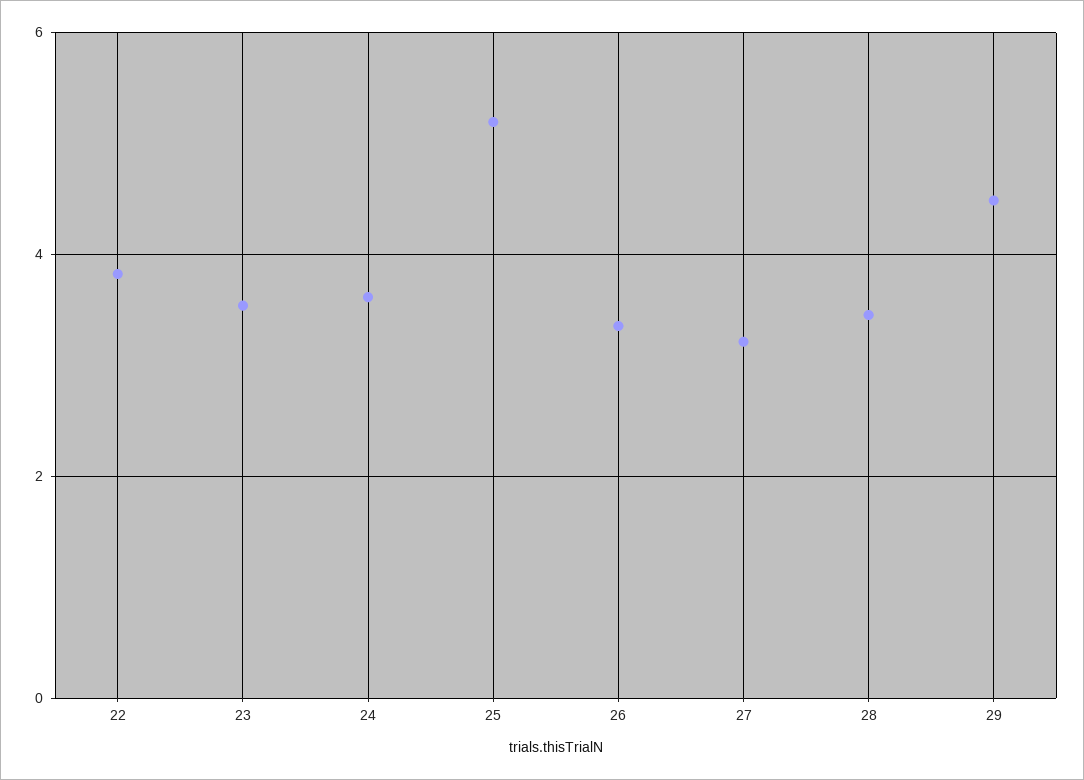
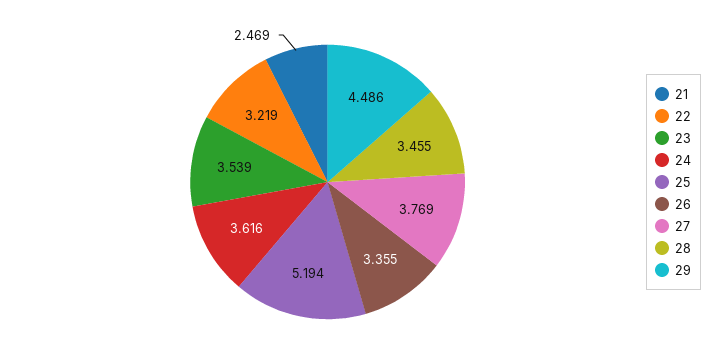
22: 3.8 -> 3.219
27: 3.2 -> 3.769
21: none -> 2.469

